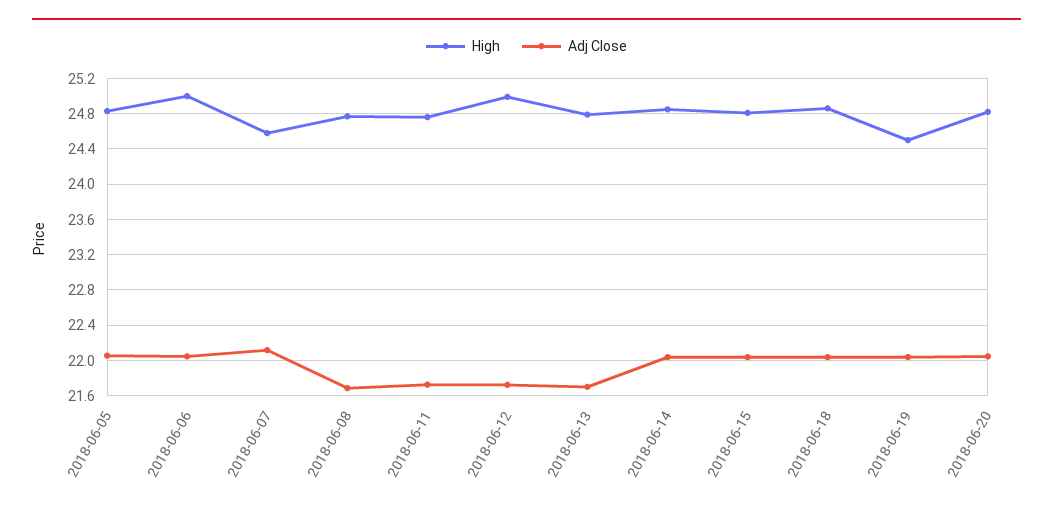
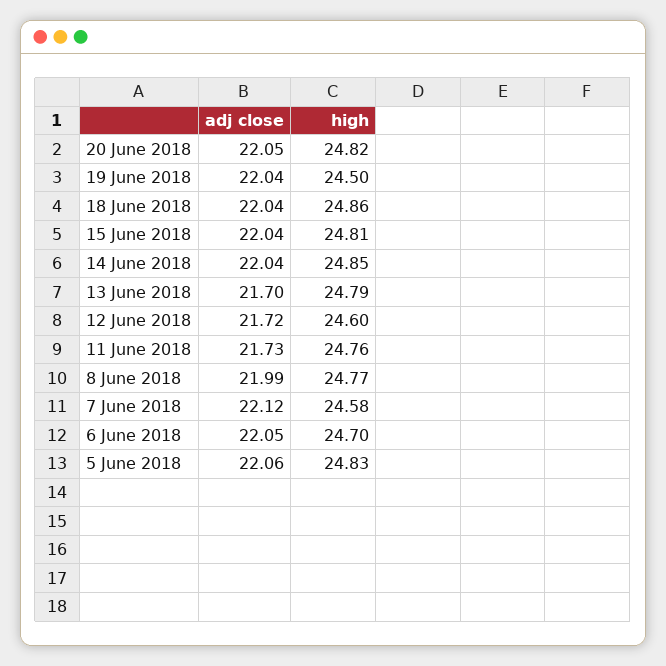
High, 2018-06-06: 25 -> 24.7
Adj Close, 2018-06-08: 21.7 -> 21.99
High, 2018-06-12: 25 -> 24.6

